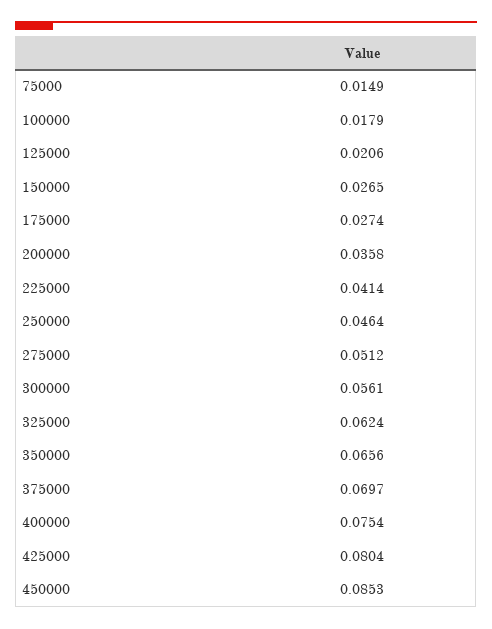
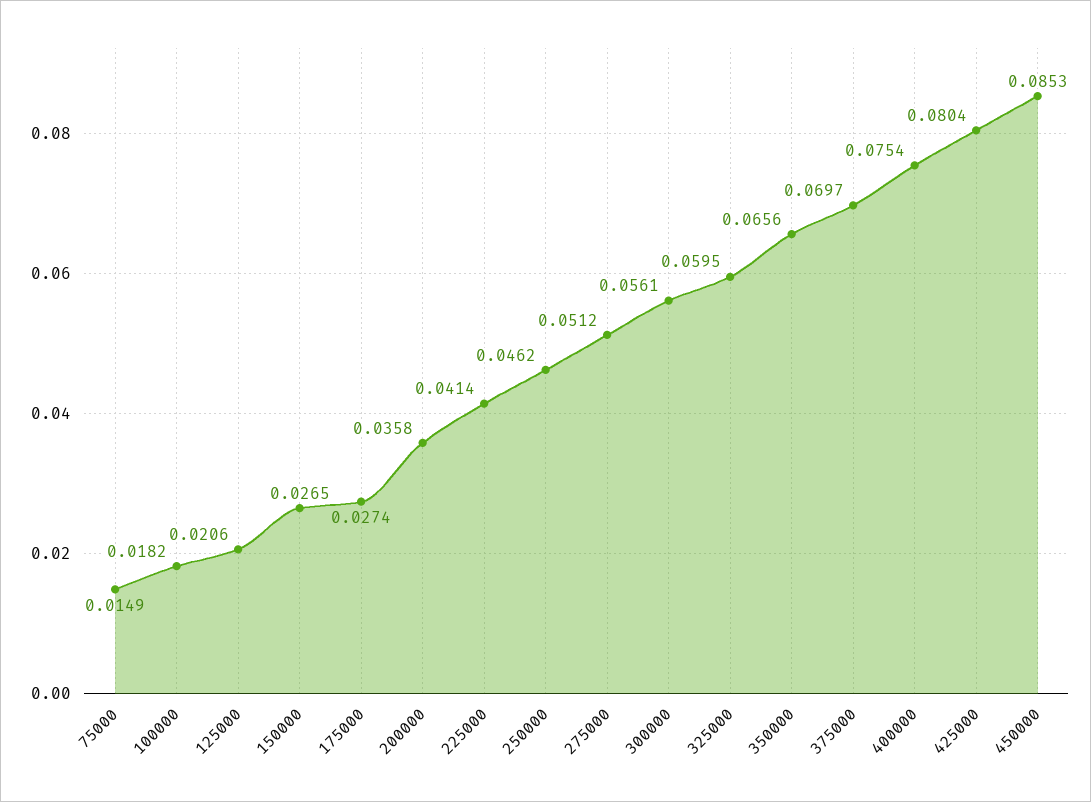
100000: 0.0179 -> 0.0182
250000: 0.0464 -> 0.0462
325000: 0.0624 -> 0.0595

